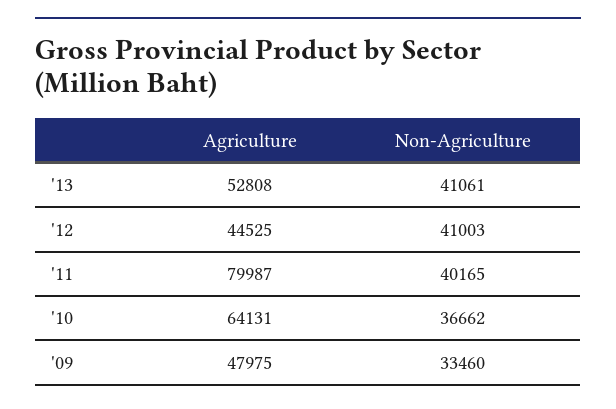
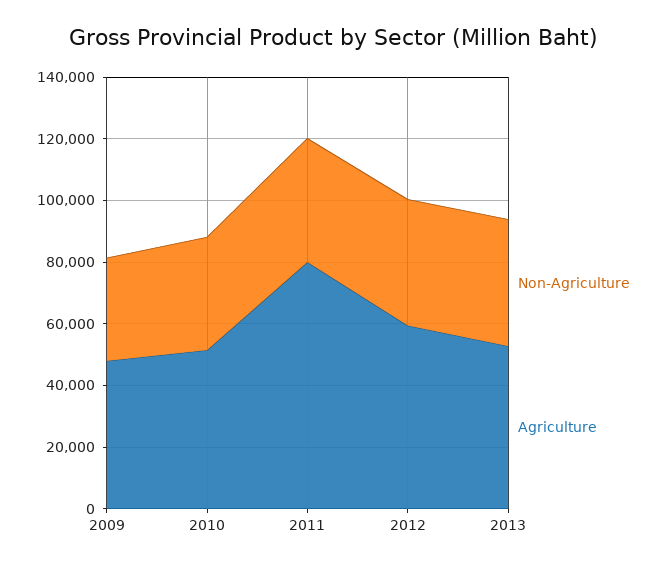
Agriculture, '12: 44525 -> 60000
Agriculture, '10: 64131 -> 50000

